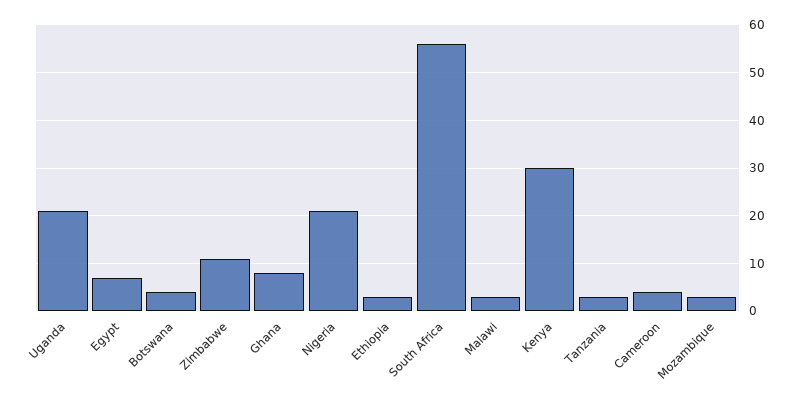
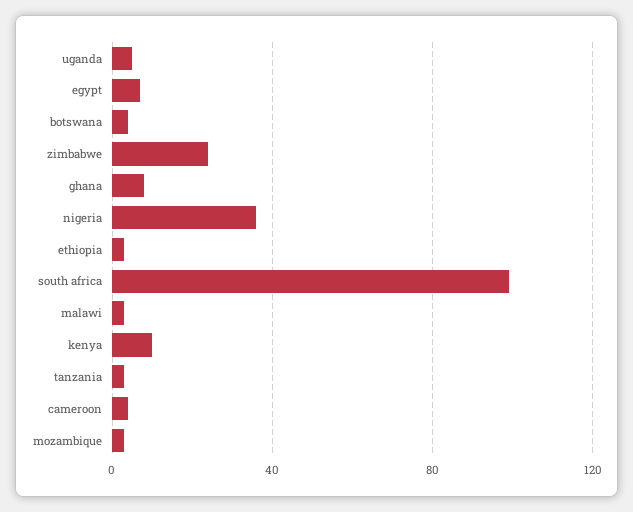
Uganda: 20 -> 5
Zimbabwe: 10 -> 25
Nigeria: 20 -> 35
South Africa: 55 -> 100
Kenya: 30 -> 10

